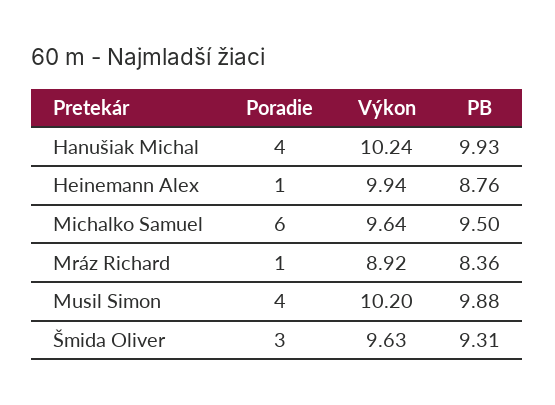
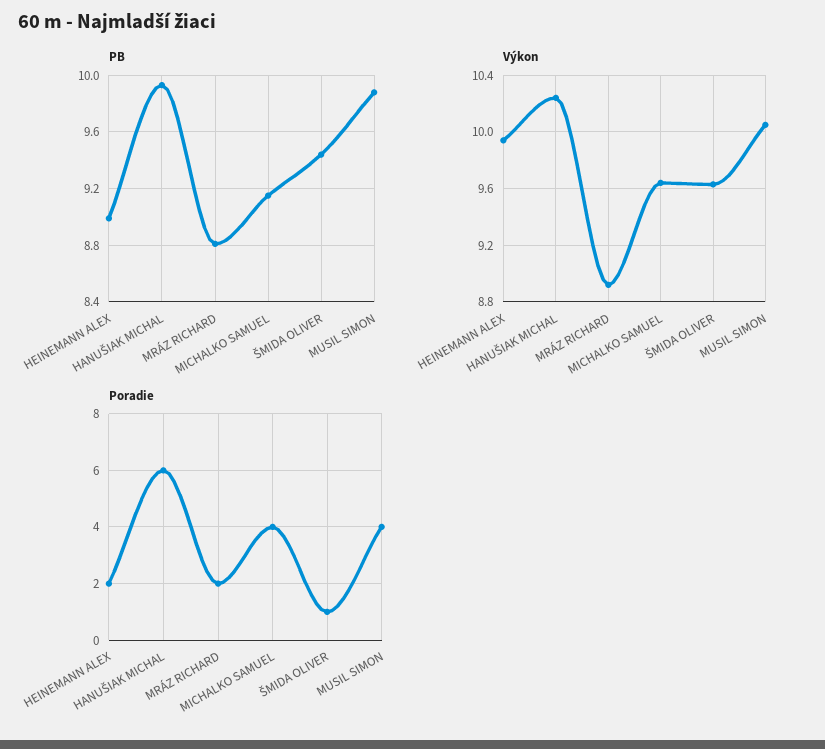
Poradie, Hanušiak Michal: 4 -> 6
Poradie, Heinemann Alex: 1 -> 2
PB, Heinemann Alex: 8.76 -> 9
Poradie, Michalko Samuel: 6 -> 4
PB, Michalko Samuel: 9.5 -> 9.15
Poradie, Mráz Richard: 1 -> 2
PB, Mráz Richard: 8.36 -> 8.8
Výkon, Musil Simon: 10.2 -> 10.05
Poradie, Šmida Oliver: 3 -> 1
PB, Šmida Oliver: 9.31 -> 9.45

